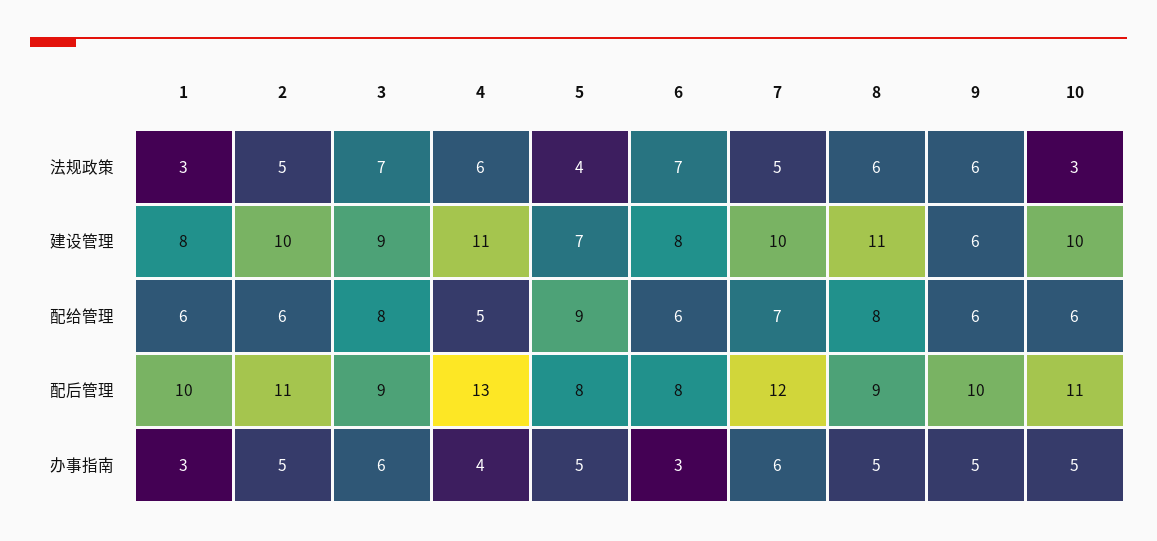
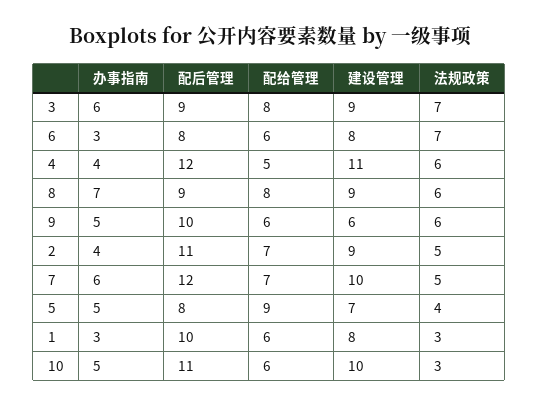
2, 建设管理: 10 -> 9
8, 建设管理: 11 -> 9
2, 配给管理: 6 -> 7
4, 配后管理: 13 -> 12
2, 办事指南: 5 -> 4
8, 办事指南: 5 -> 7

